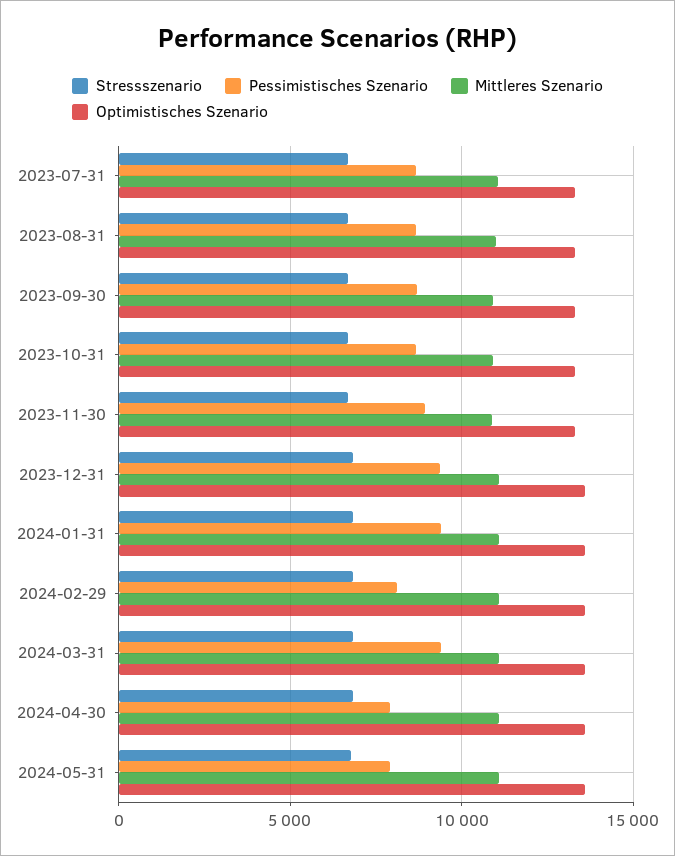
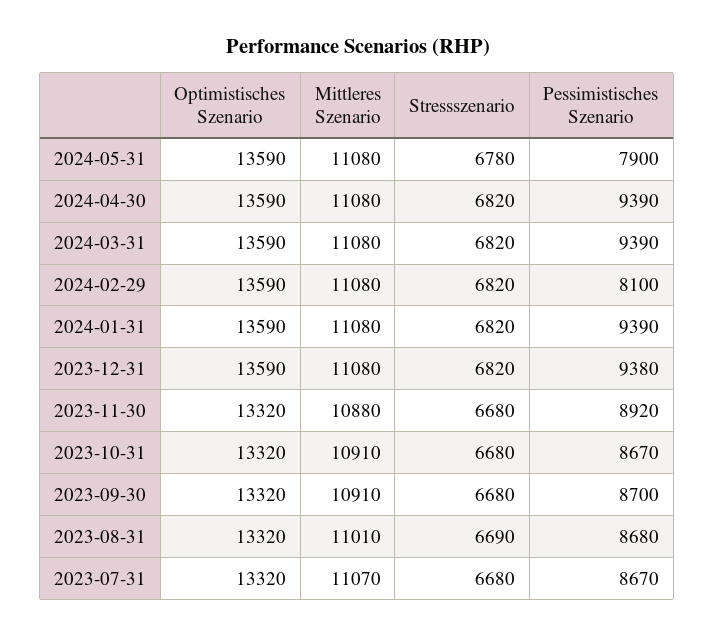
Pessimistisches Szenario, 2024-04-30: 8000 -> 9390

